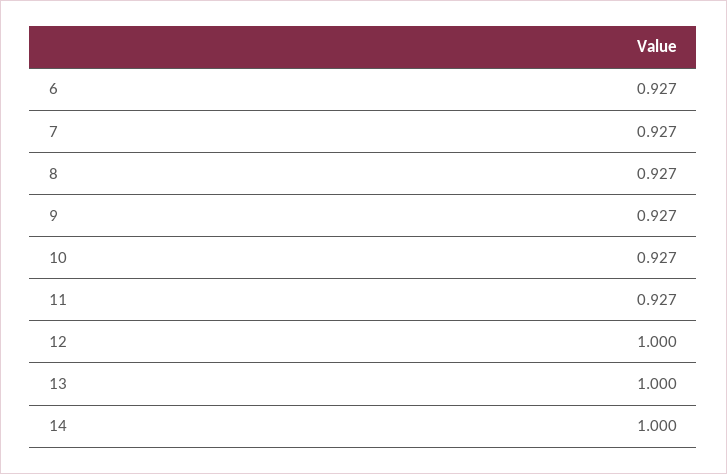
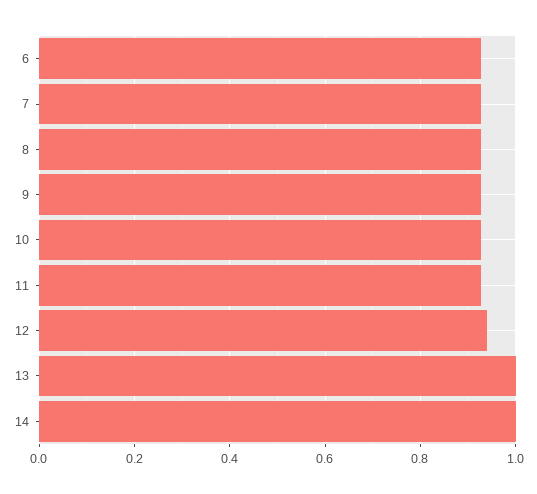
12: 1 -> 0.94

